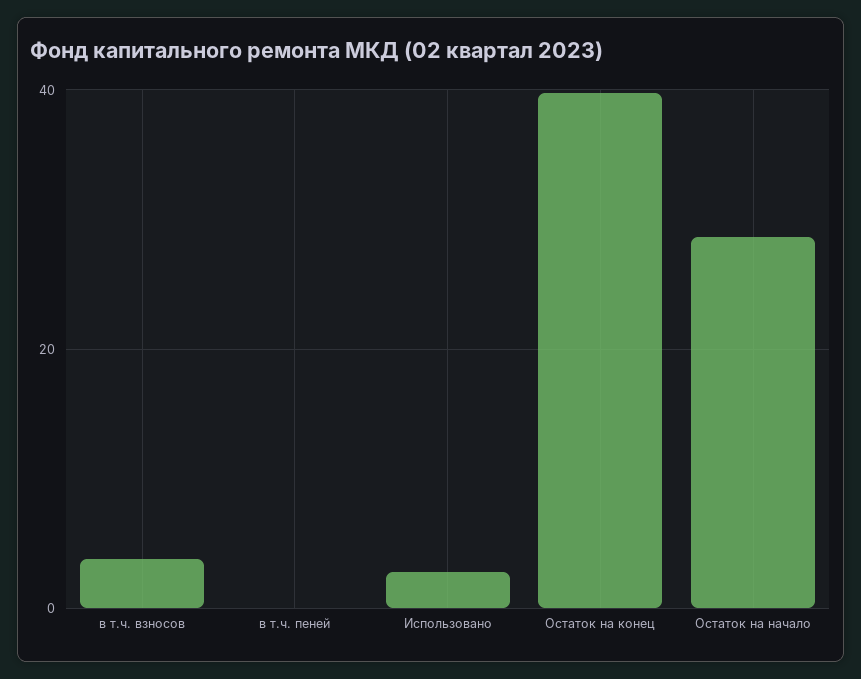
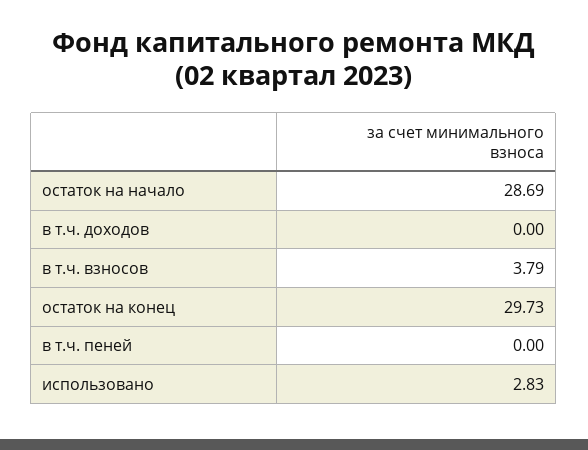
Остаток на конец: 40 -> 29.73
в т.ч. доходов: none -> 0

